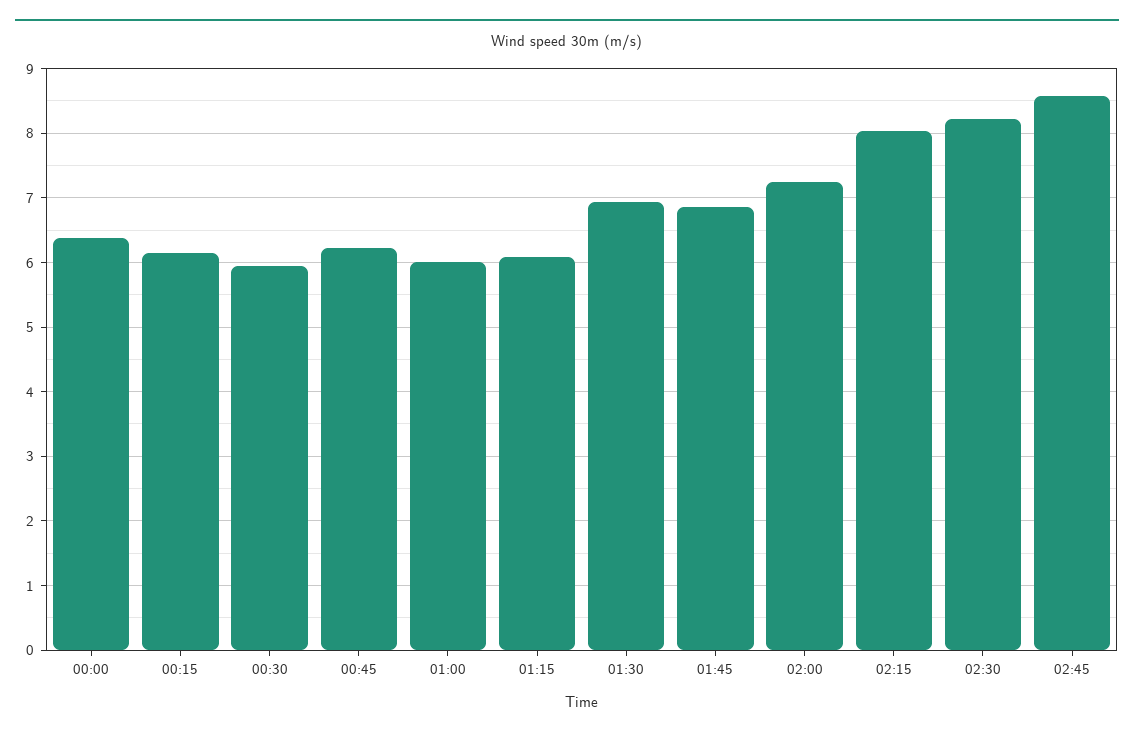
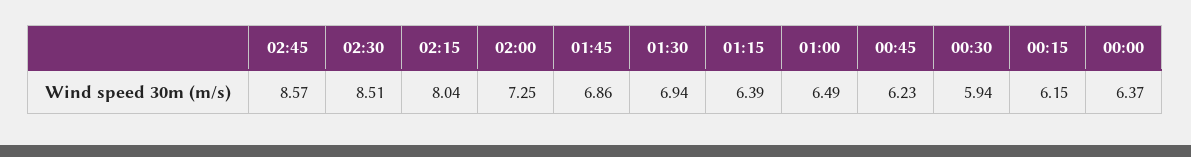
01:00: 6 -> 6.49
01:15: 6.1 -> 6.39
02:30: 8.2 -> 8.51

